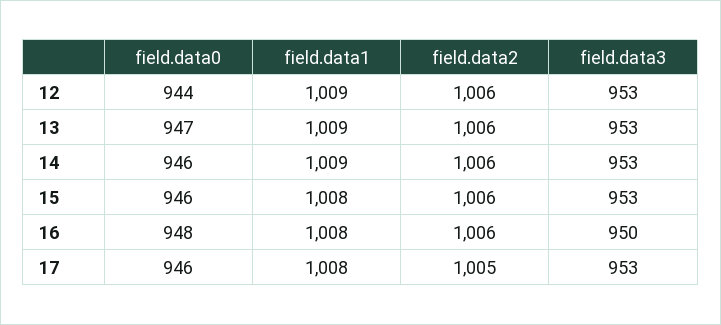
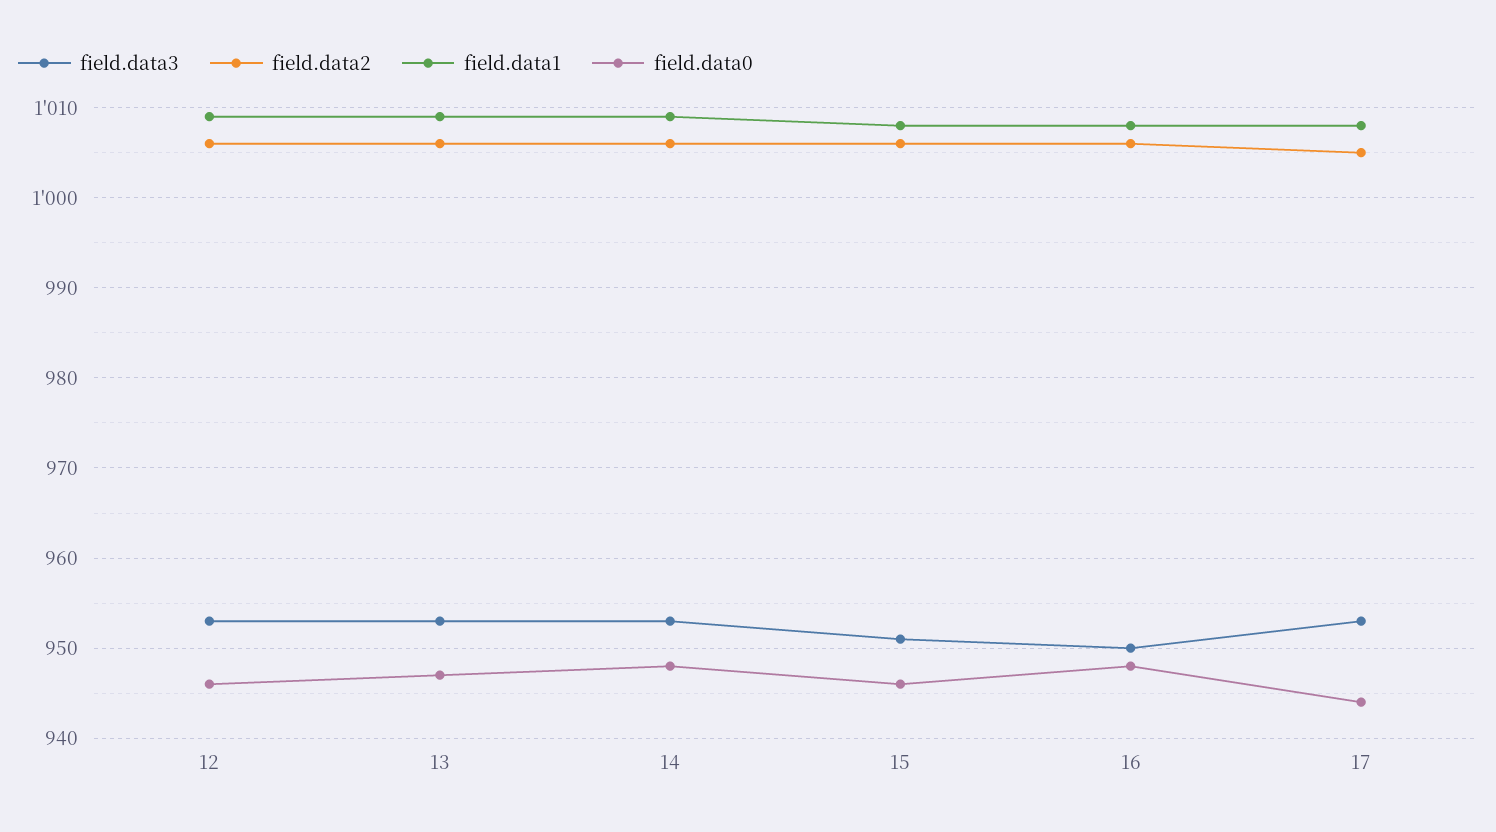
field.data0, 12: 944 -> 946
field.data0, 14: 946 -> 948
field.data3, 15: 953 -> 951
field.data0, 17: 946 -> 944

